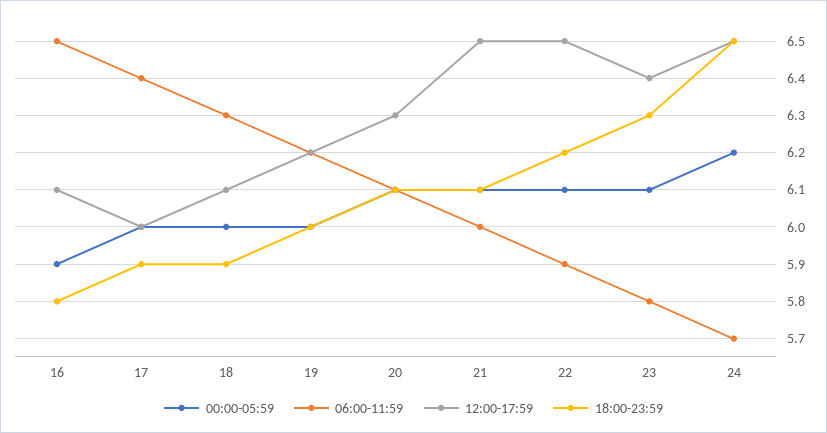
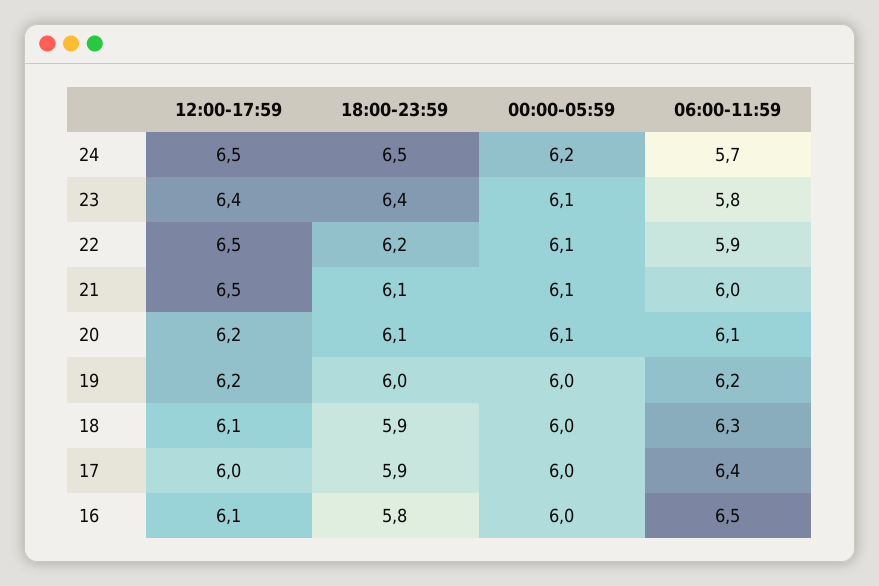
00:00-05:59, 16: 5.9 -> 6
12:00-17:59, 20: 6.3 -> 6.2
18:00-23:59, 23: 6.3 -> 6.4

